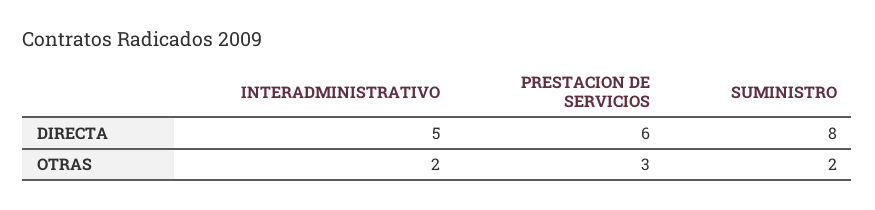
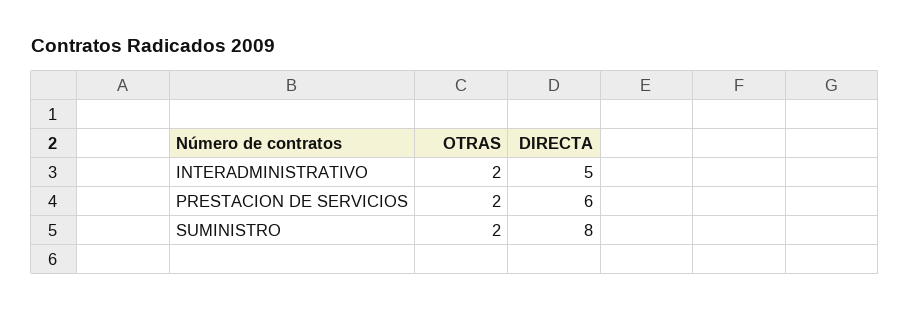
PRESTACION DE SERVICIOS, OTRAS: 3 -> 2

